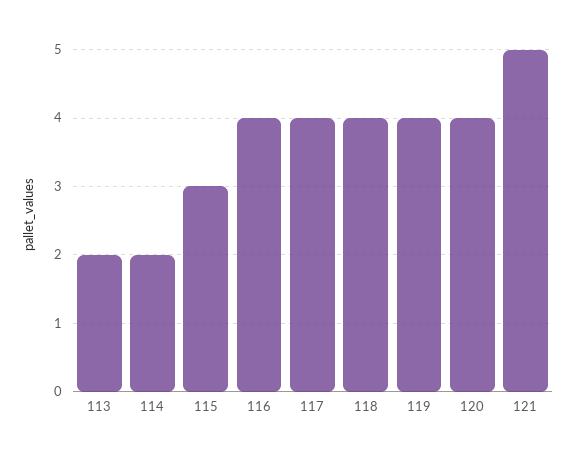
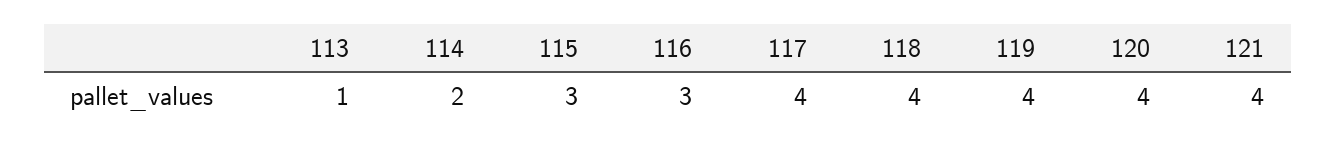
113: 2 -> 1
116: 4 -> 3
121: 5 -> 4

